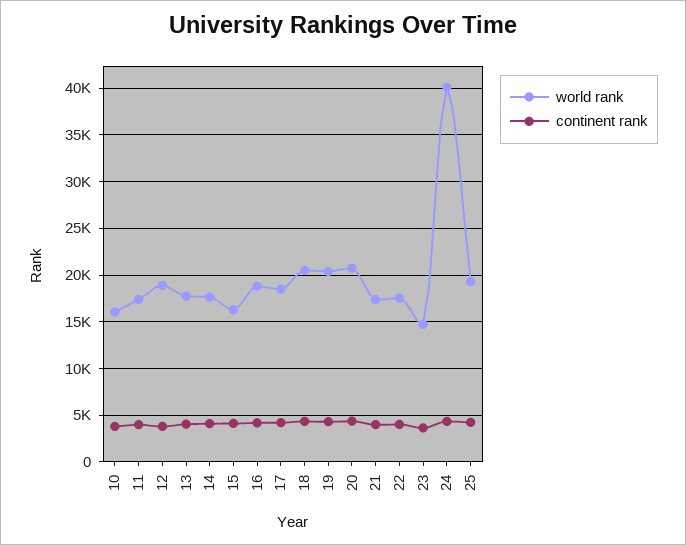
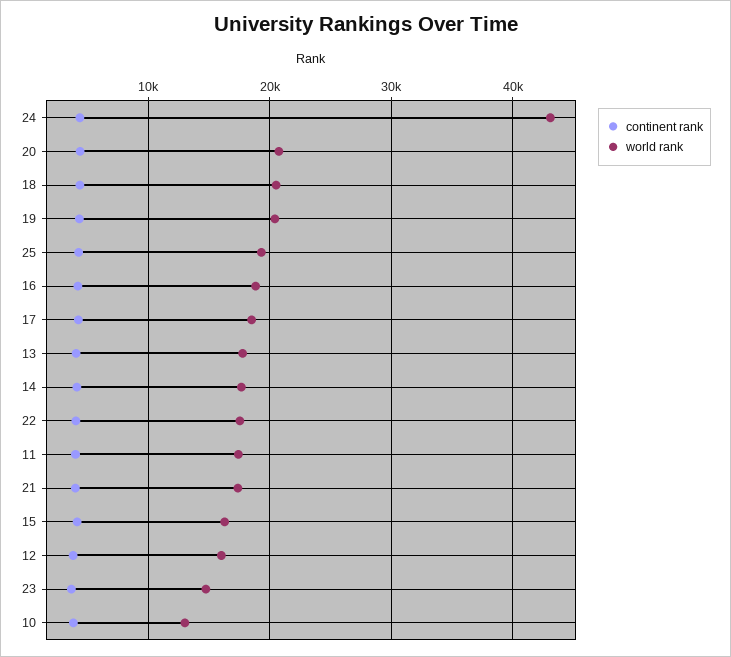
world rank, 10: 16000 -> 13000
world rank, 12: 19000 -> 16000
world rank, 24: 40000 -> 43000

